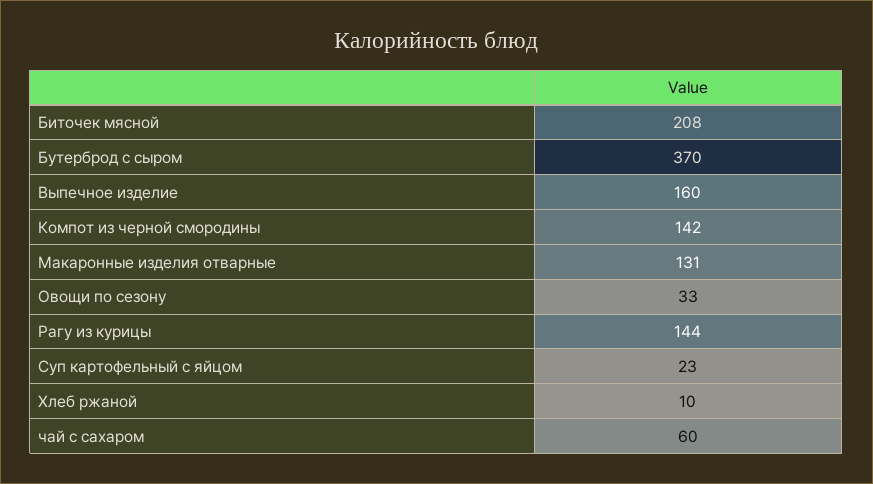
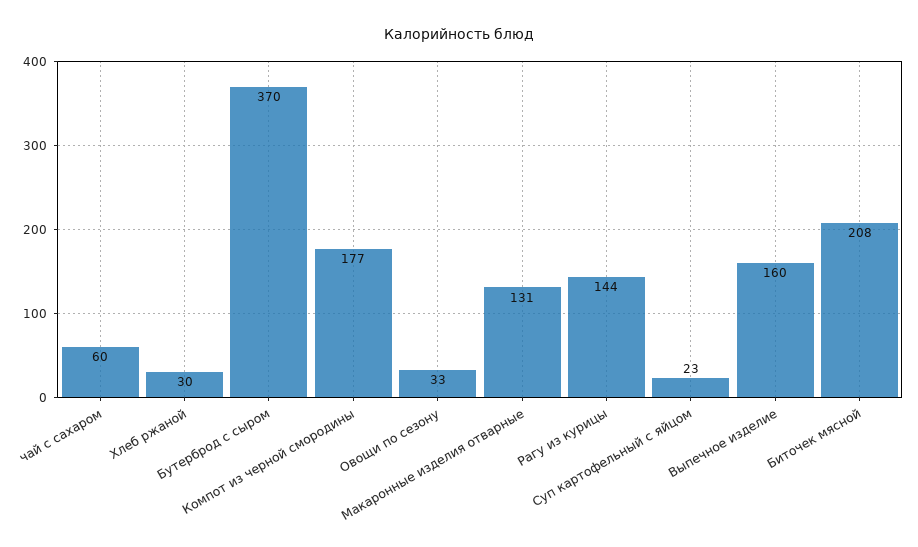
Компот из черной смородины: 142 -> 177
Хлеб ржаной: 10 -> 30

